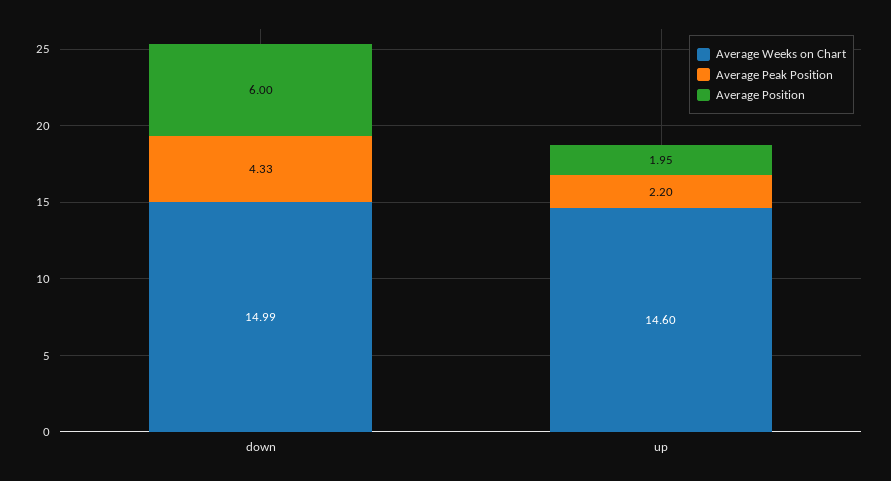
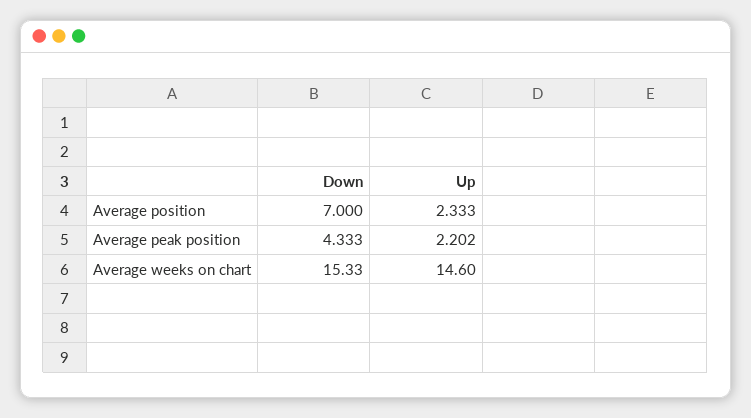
Average Weeks on Chart, down: 14.99 -> 15.33
Average Position, down: 6 -> 7
Average Position, up: 1.95 -> 2.333

